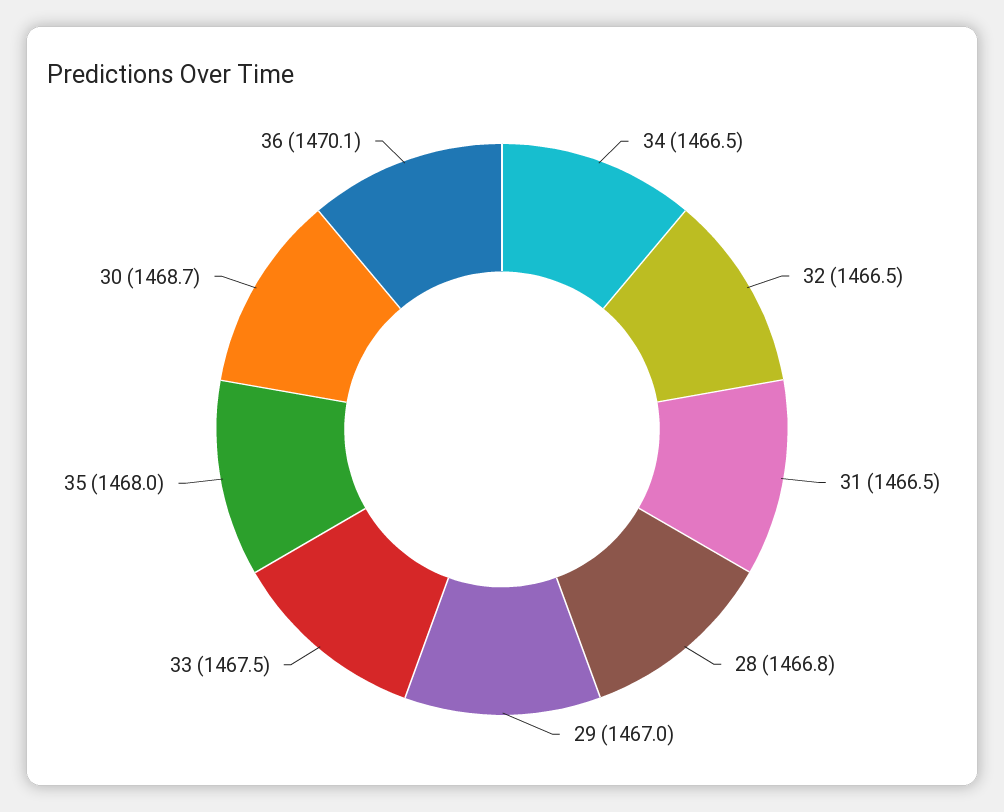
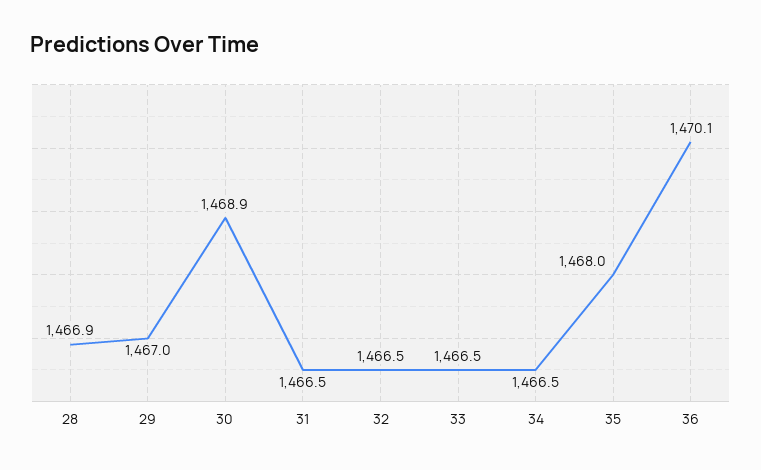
28: 1466.8 -> 1466.9
33: 1467.5 -> 1466.5
30: 1468.7 -> 1468.9

